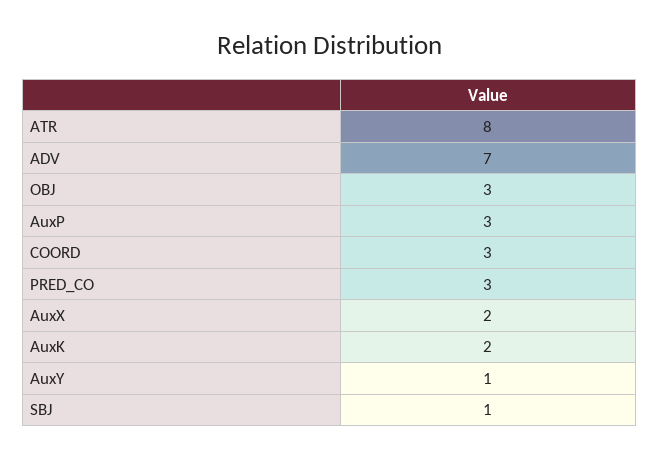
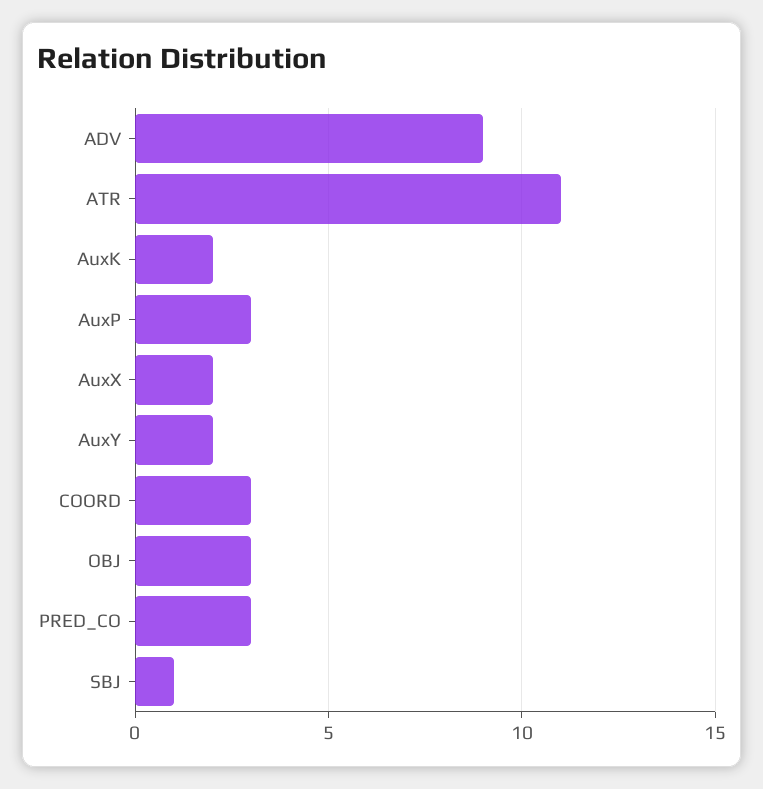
ATR: 8 -> 11
ADV: 7 -> 9
AuxY: 1 -> 2

